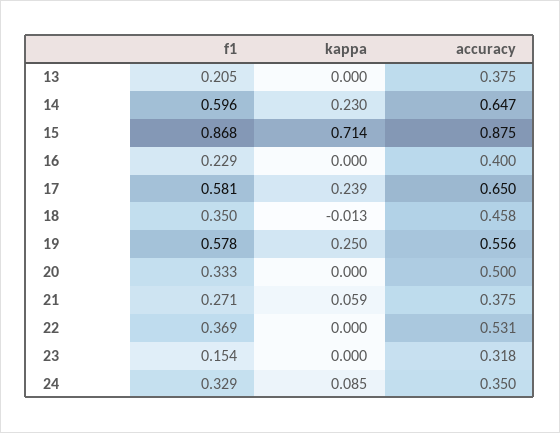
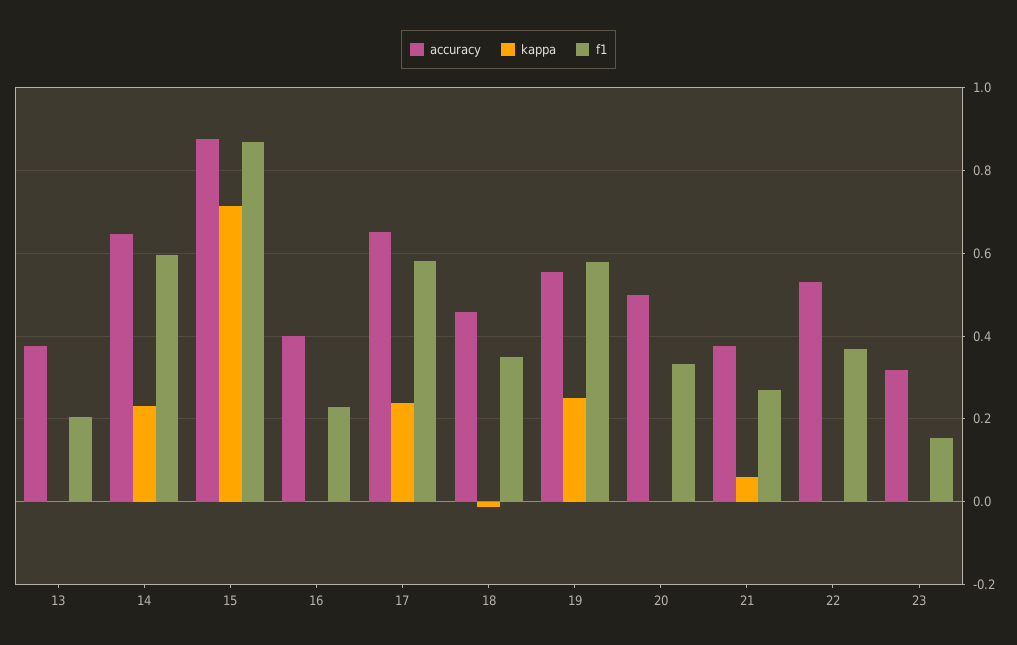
f1, 24: 0.329 -> none
kappa, 24: 0.085 -> none
accuracy, 24: 0.35 -> none

